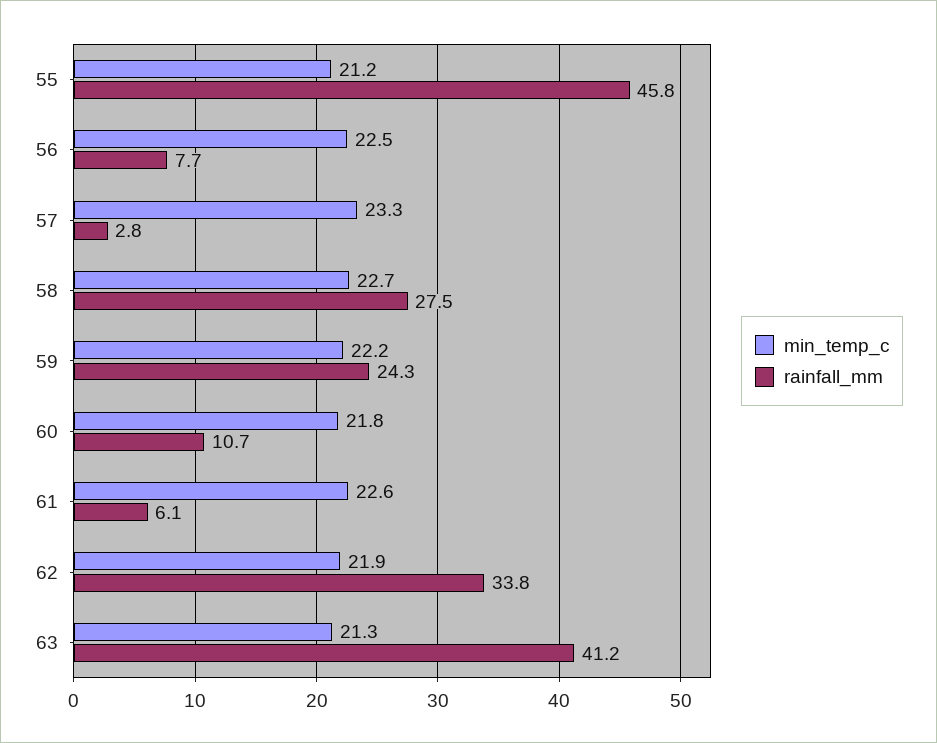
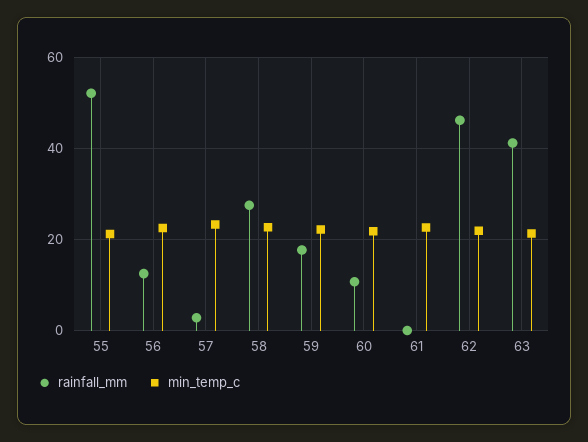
rainfall_mm, 55: 45.8 -> 52
rainfall_mm, 56: 7.7 -> 12
rainfall_mm, 59: 24.3 -> 18
rainfall_mm, 61: 6.1 -> 0
rainfall_mm, 62: 33.8 -> 46

